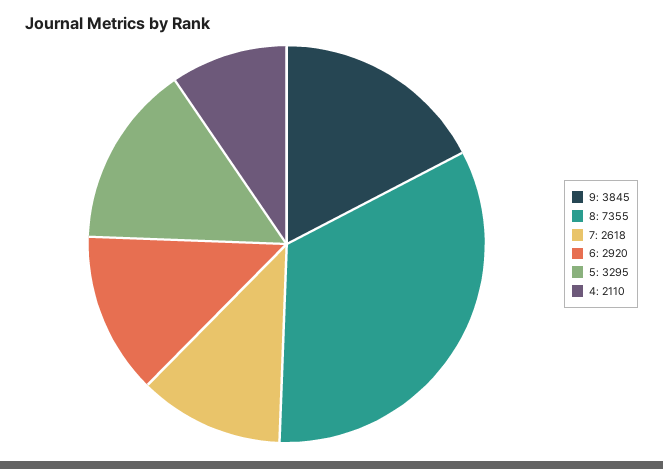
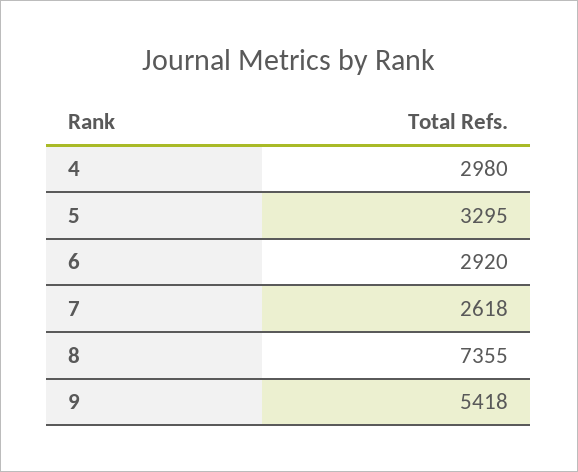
9: 3845 -> 5418
4: 2110 -> 2980

